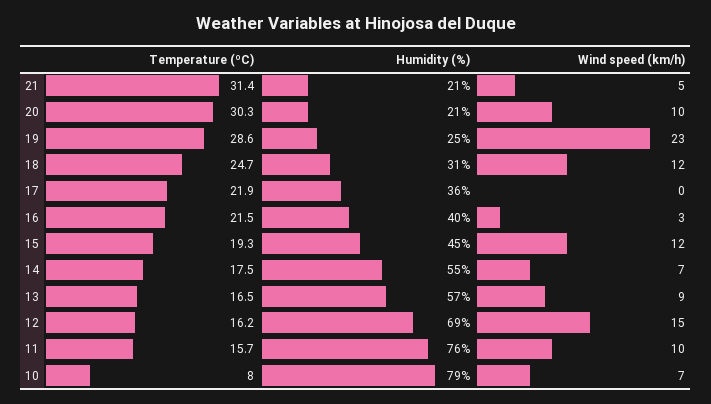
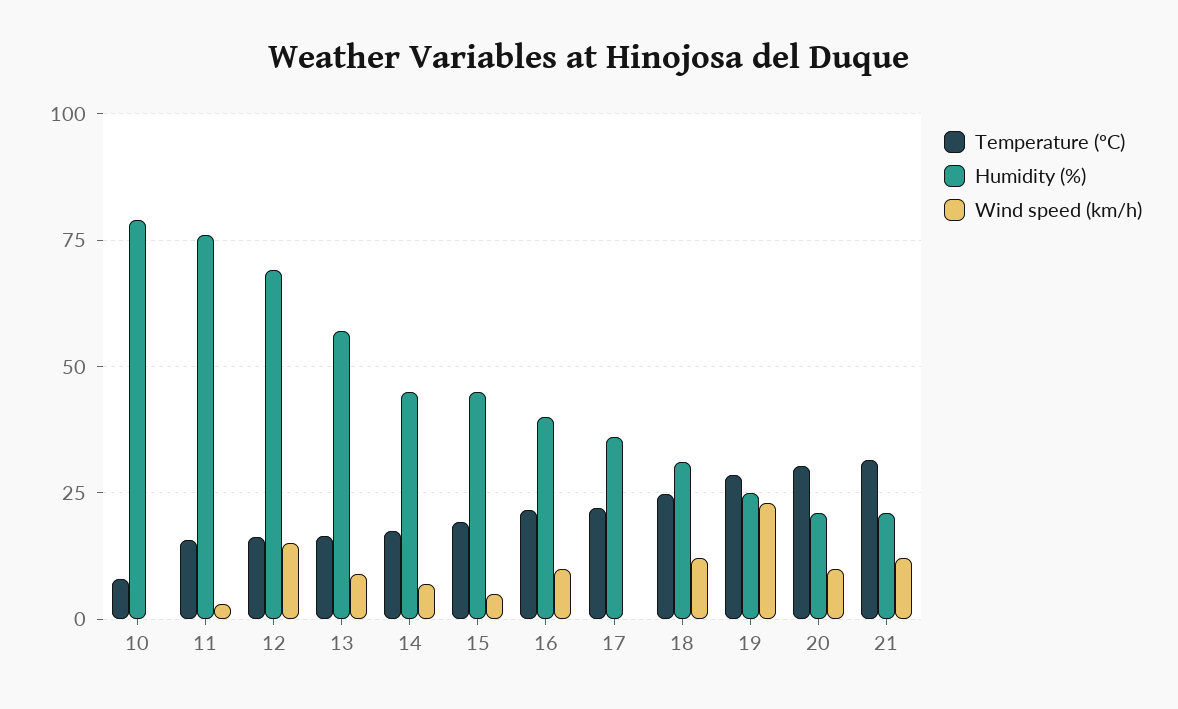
Wind speed (km/h), 21: 5 -> 12.5
Wind speed (km/h), 16: 3 -> 10
Wind speed (km/h), 15: 12 -> 5
Humidity (%), 14: 55 -> 45
Wind speed (km/h), 11: 10 -> 2.5
Wind speed (km/h), 10: 7 -> 0

